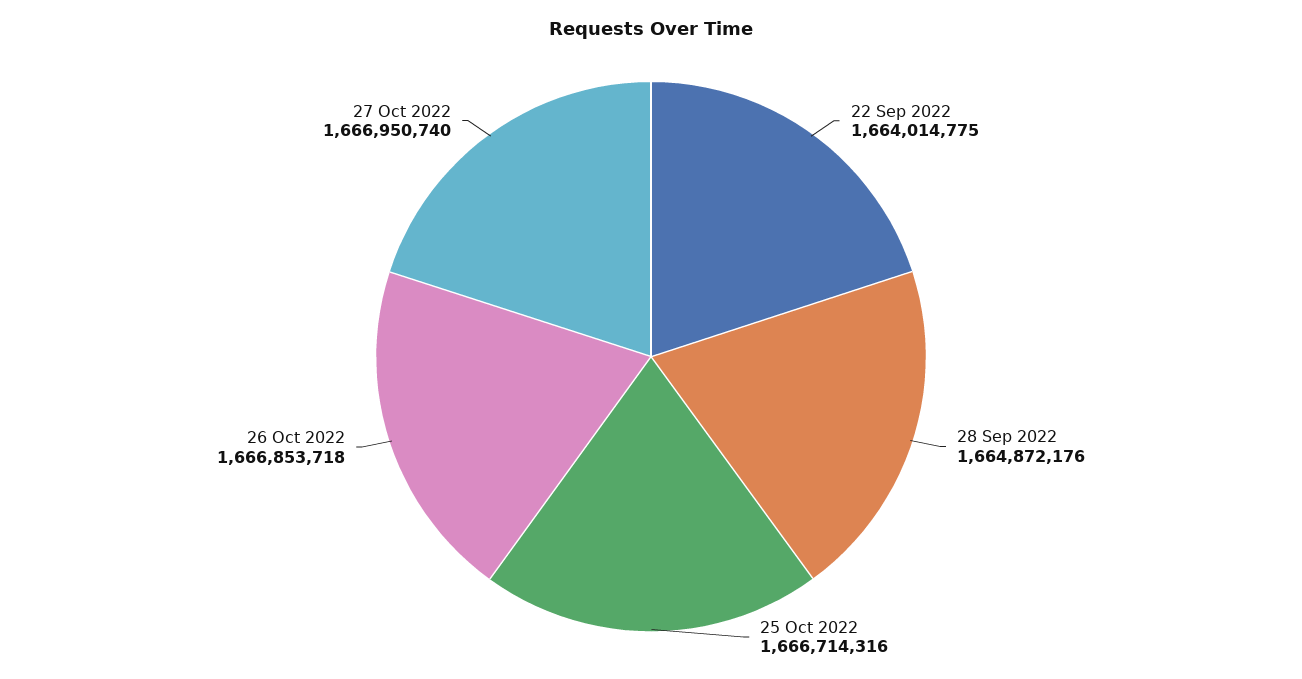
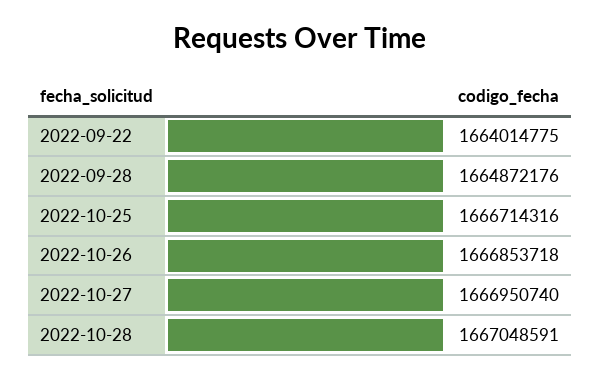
2022-10-28: none -> 1667048591

